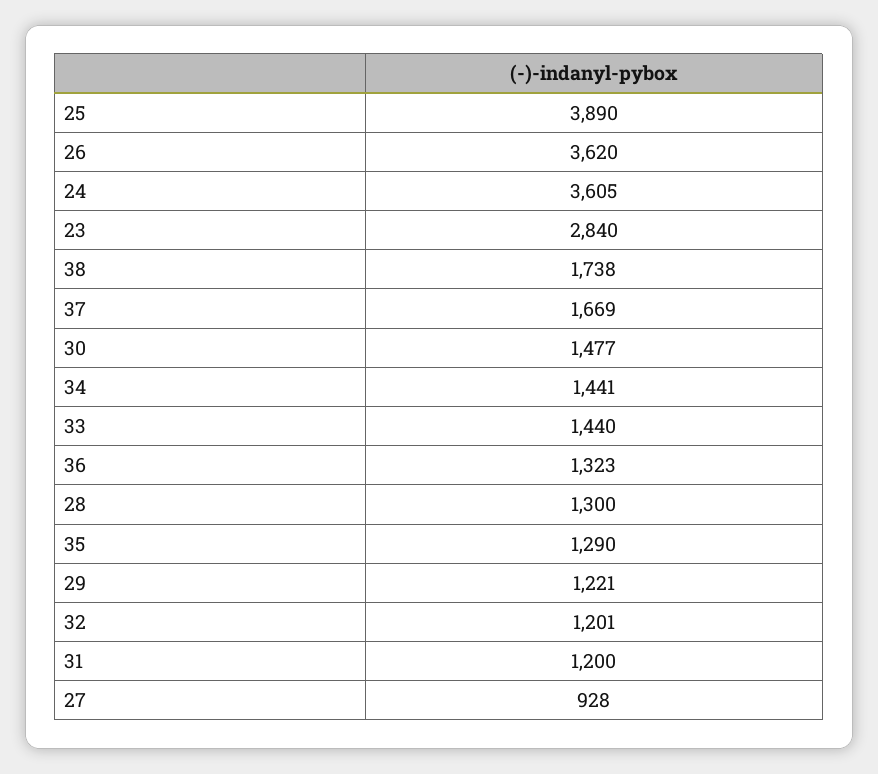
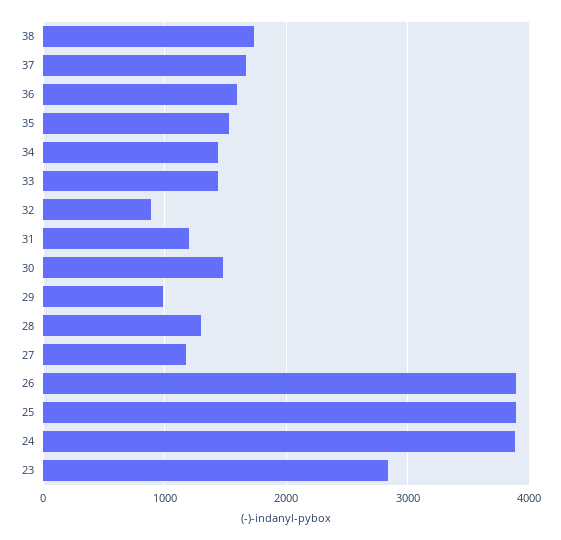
26: 3620 -> 3900
24: 3605 -> 3900
36: 1323 -> 1600
35: 1290 -> 1500
29: 1221 -> 1000
32: 1201 -> 900
27: 928 -> 1200

